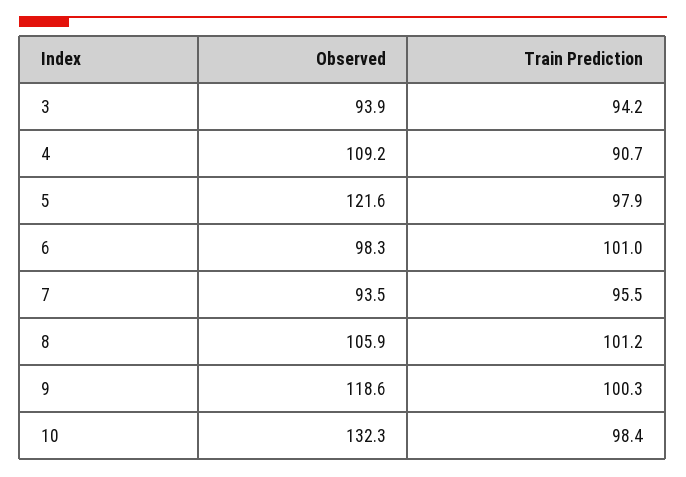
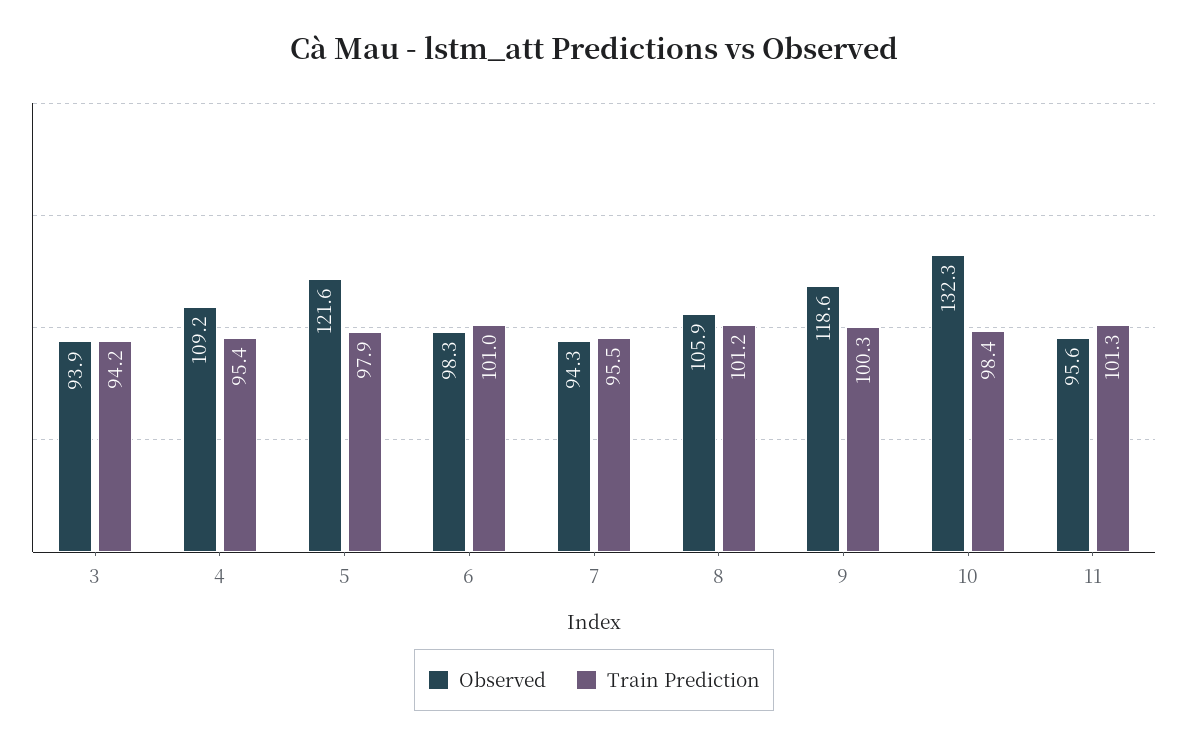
Train Prediction, 4: 90.7 -> 95.4
Observed, 7: 93.5 -> 94.3
Observed, 11: none -> 95.6
Train Prediction, 11: none -> 101.3

